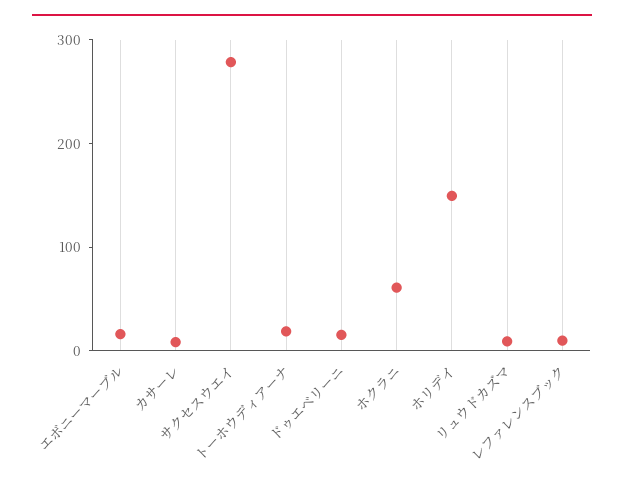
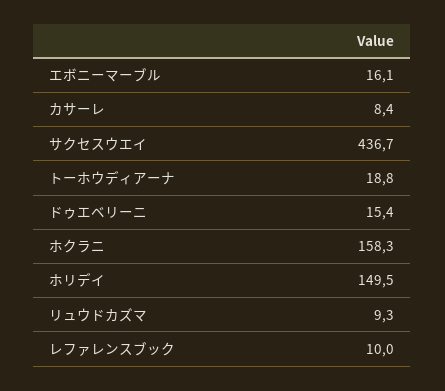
サクセスウエイ: 280 -> 436.7
ホクラニ: 60 -> 158.3

